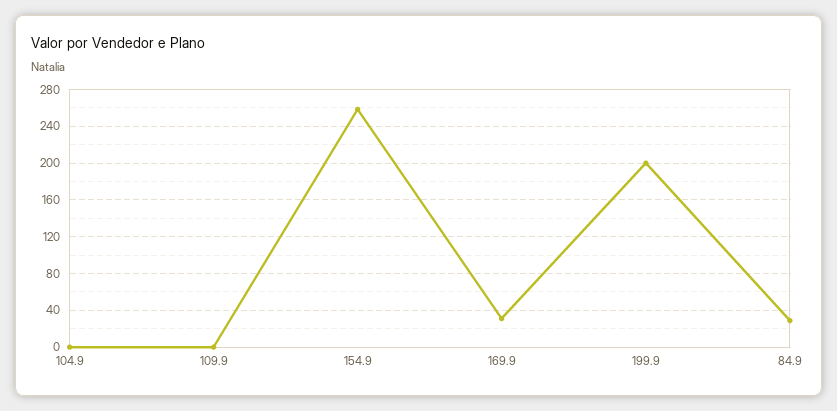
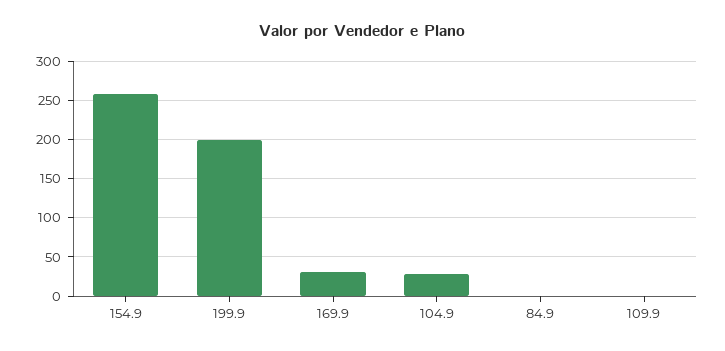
104.9: 0 -> 30
84.9: 30 -> 0

